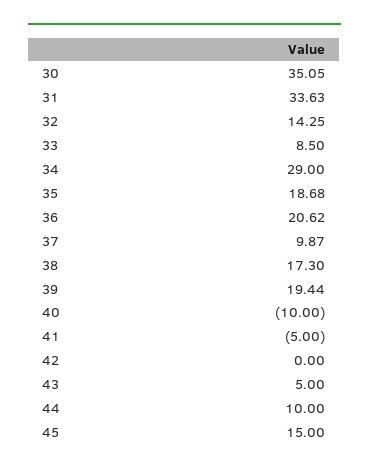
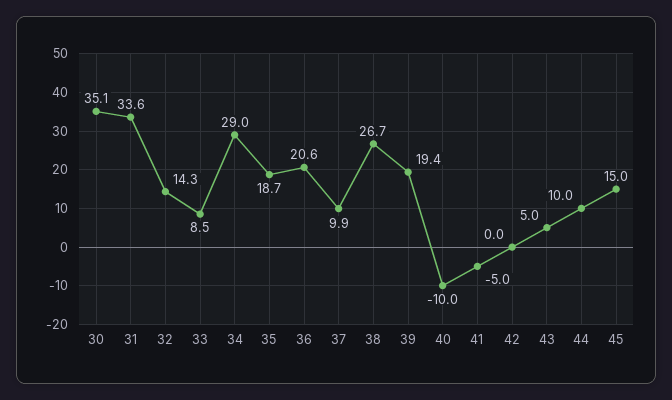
38: 17.3 -> 26.7

